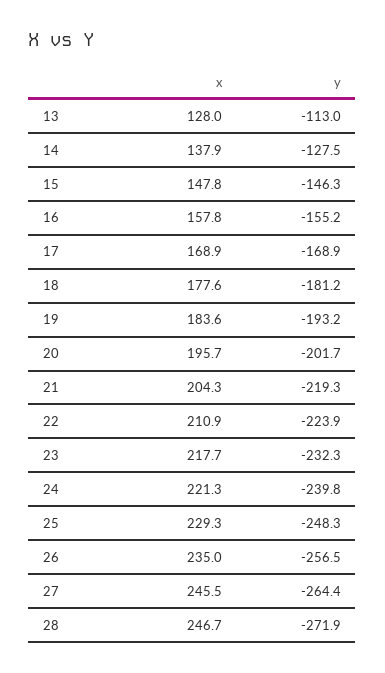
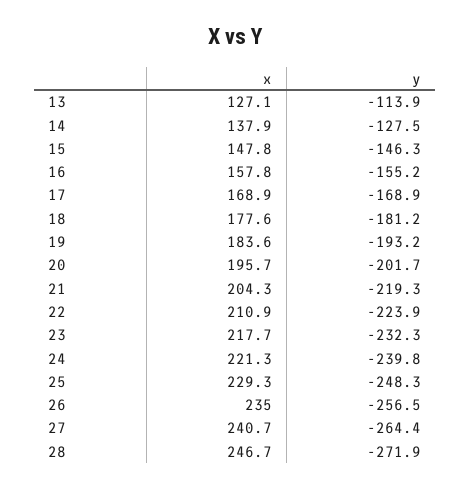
x, 13: 128 -> 127.1
y, 13: -113 -> -113.9
x, 27: 245.5 -> 240.7

